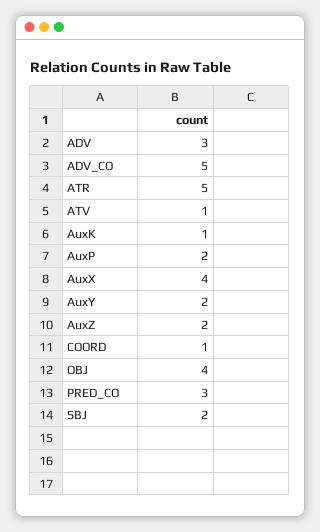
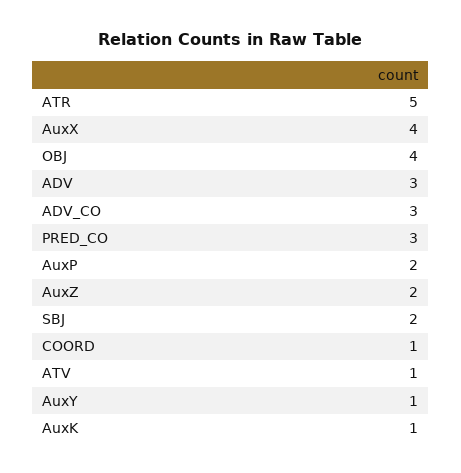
ADV_CO: 5 -> 3
AuxY: 2 -> 1

